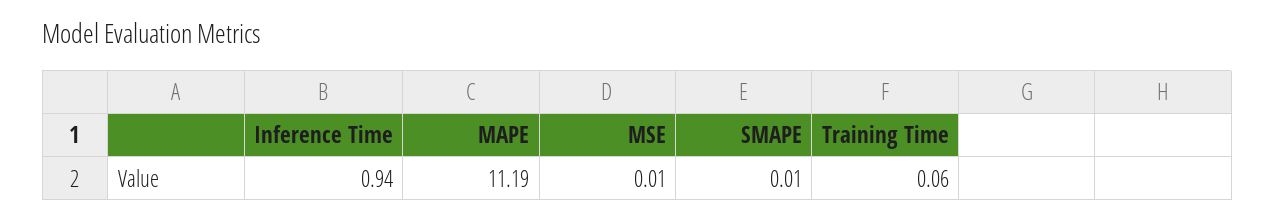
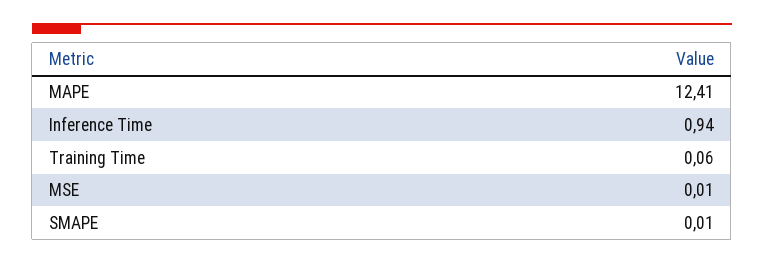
MAPE: 11.19 -> 12.41

